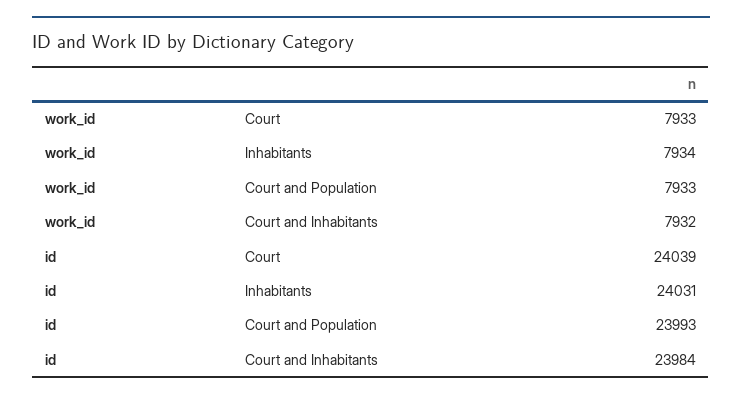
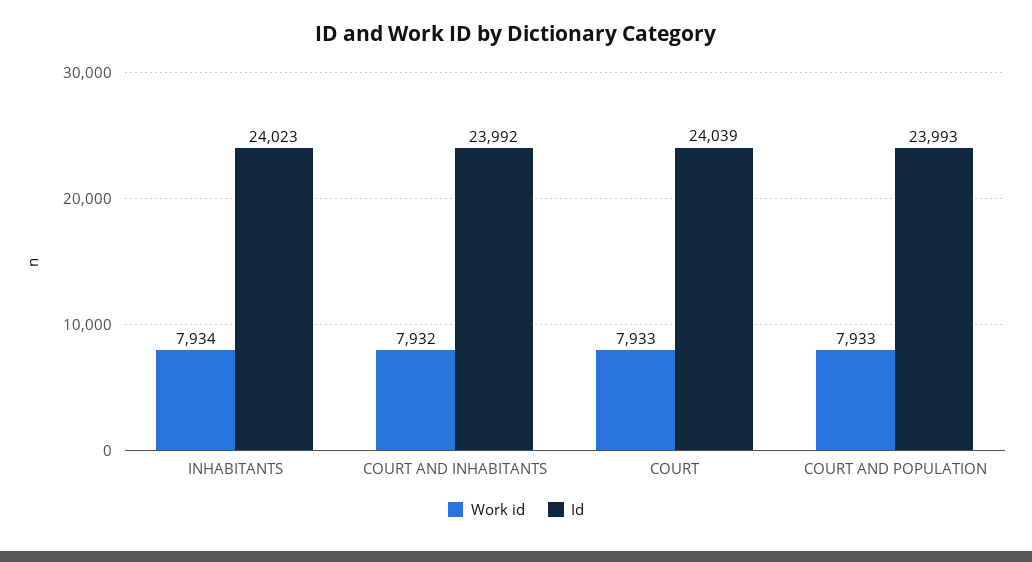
id, Inhabitants: 24031 -> 24023
id, Court and Inhabitants: 23984 -> 23992

